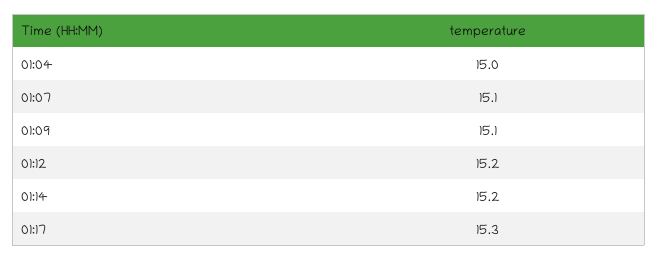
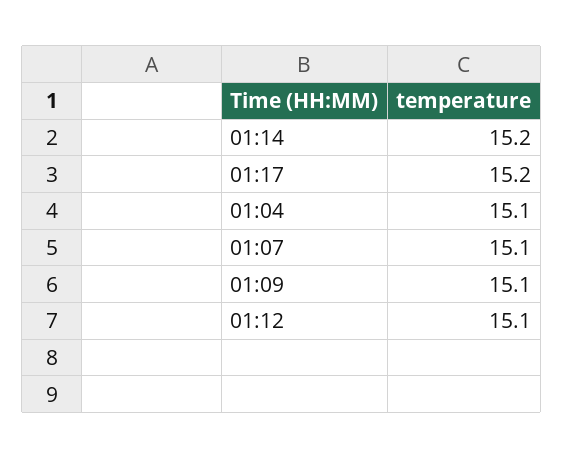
01:04: 15 -> 15.1
01:12: 15.2 -> 15.1
01:17: 15.3 -> 15.2

